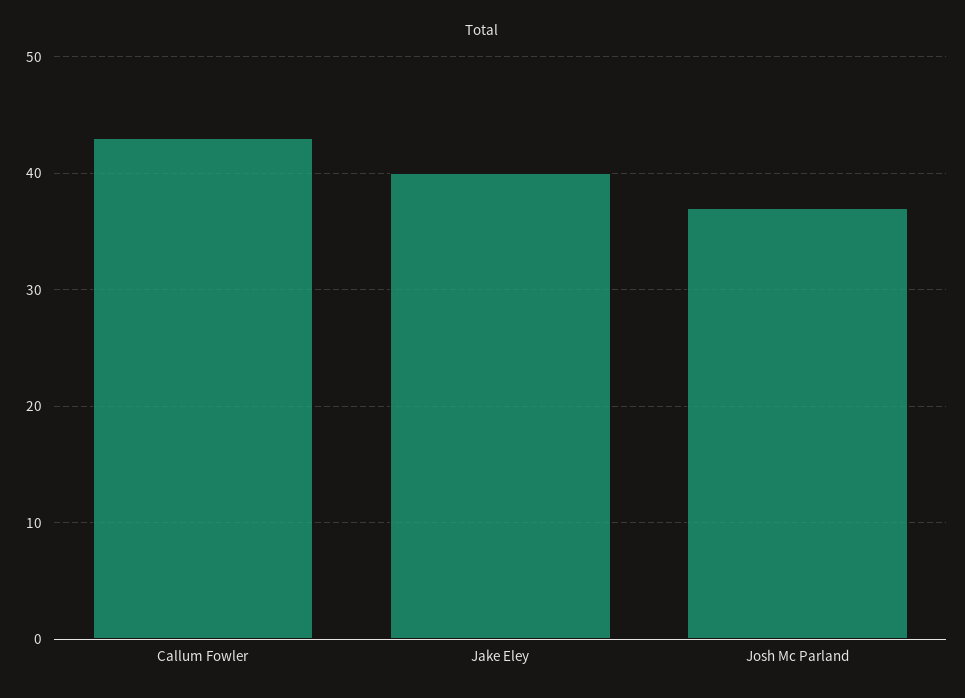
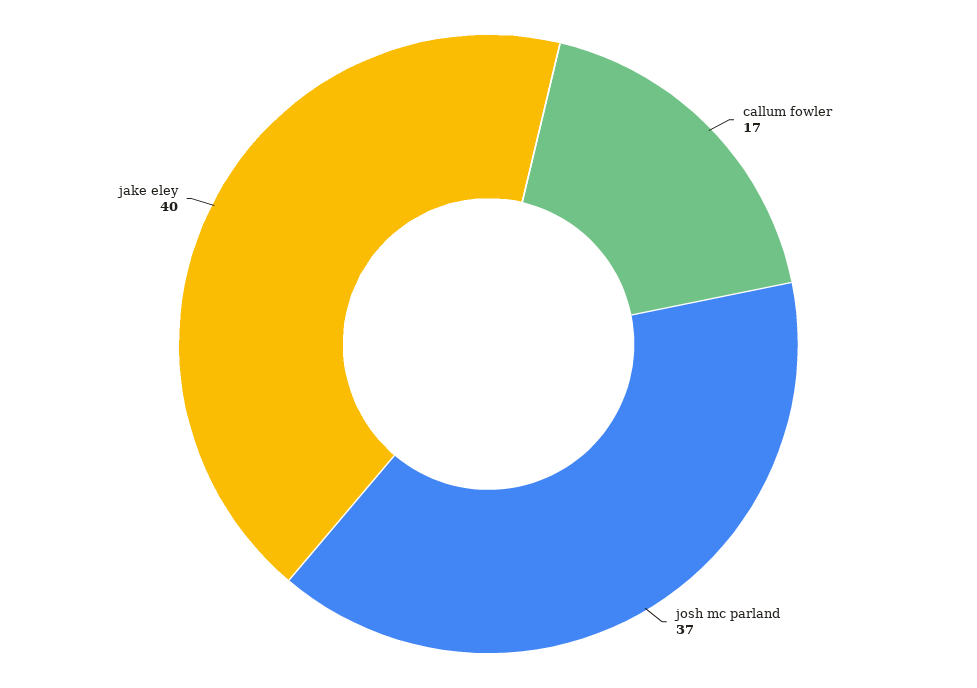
Callum Fowler: 43 -> 17

